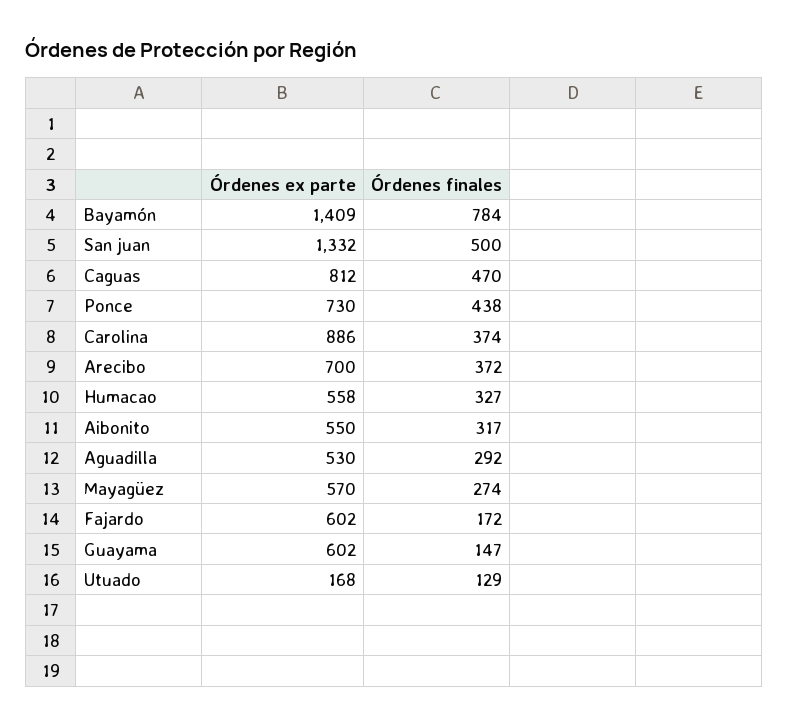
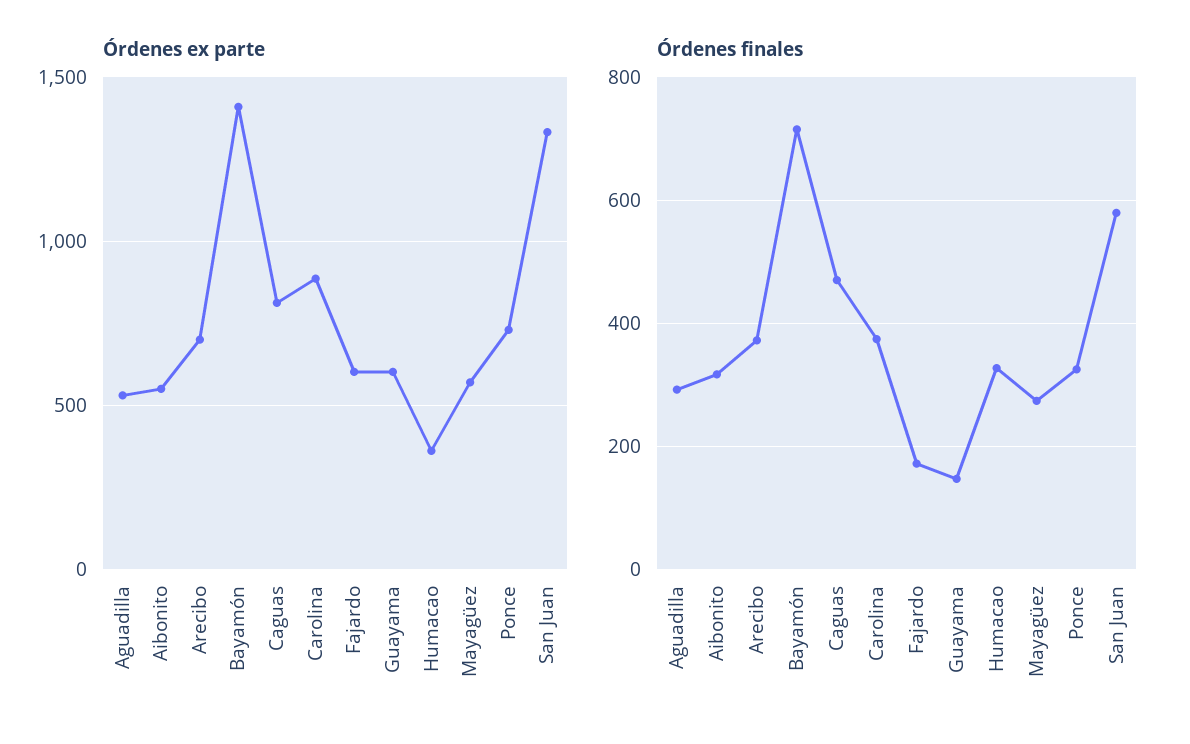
Órdenes finales, Bayamón: 784 -> 720
Órdenes finales, San juan: 500 -> 580
Órdenes finales, Ponce: 438 -> 320
Órdenes ex parte, Humacao: 558 -> 350
Órdenes ex parte, Utuado: 168 -> none
Órdenes finales, Utuado: 129 -> none

